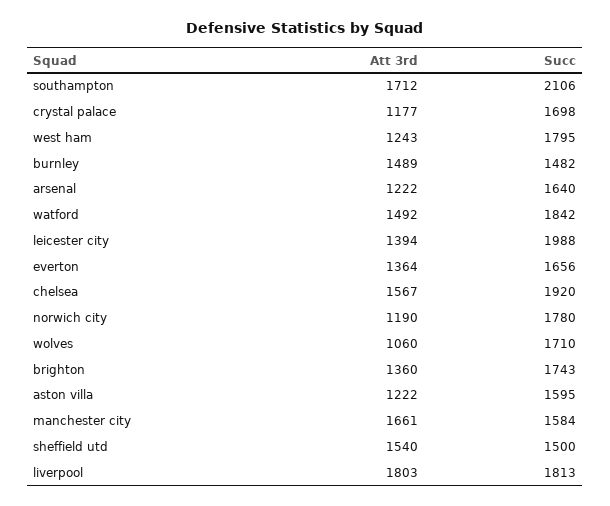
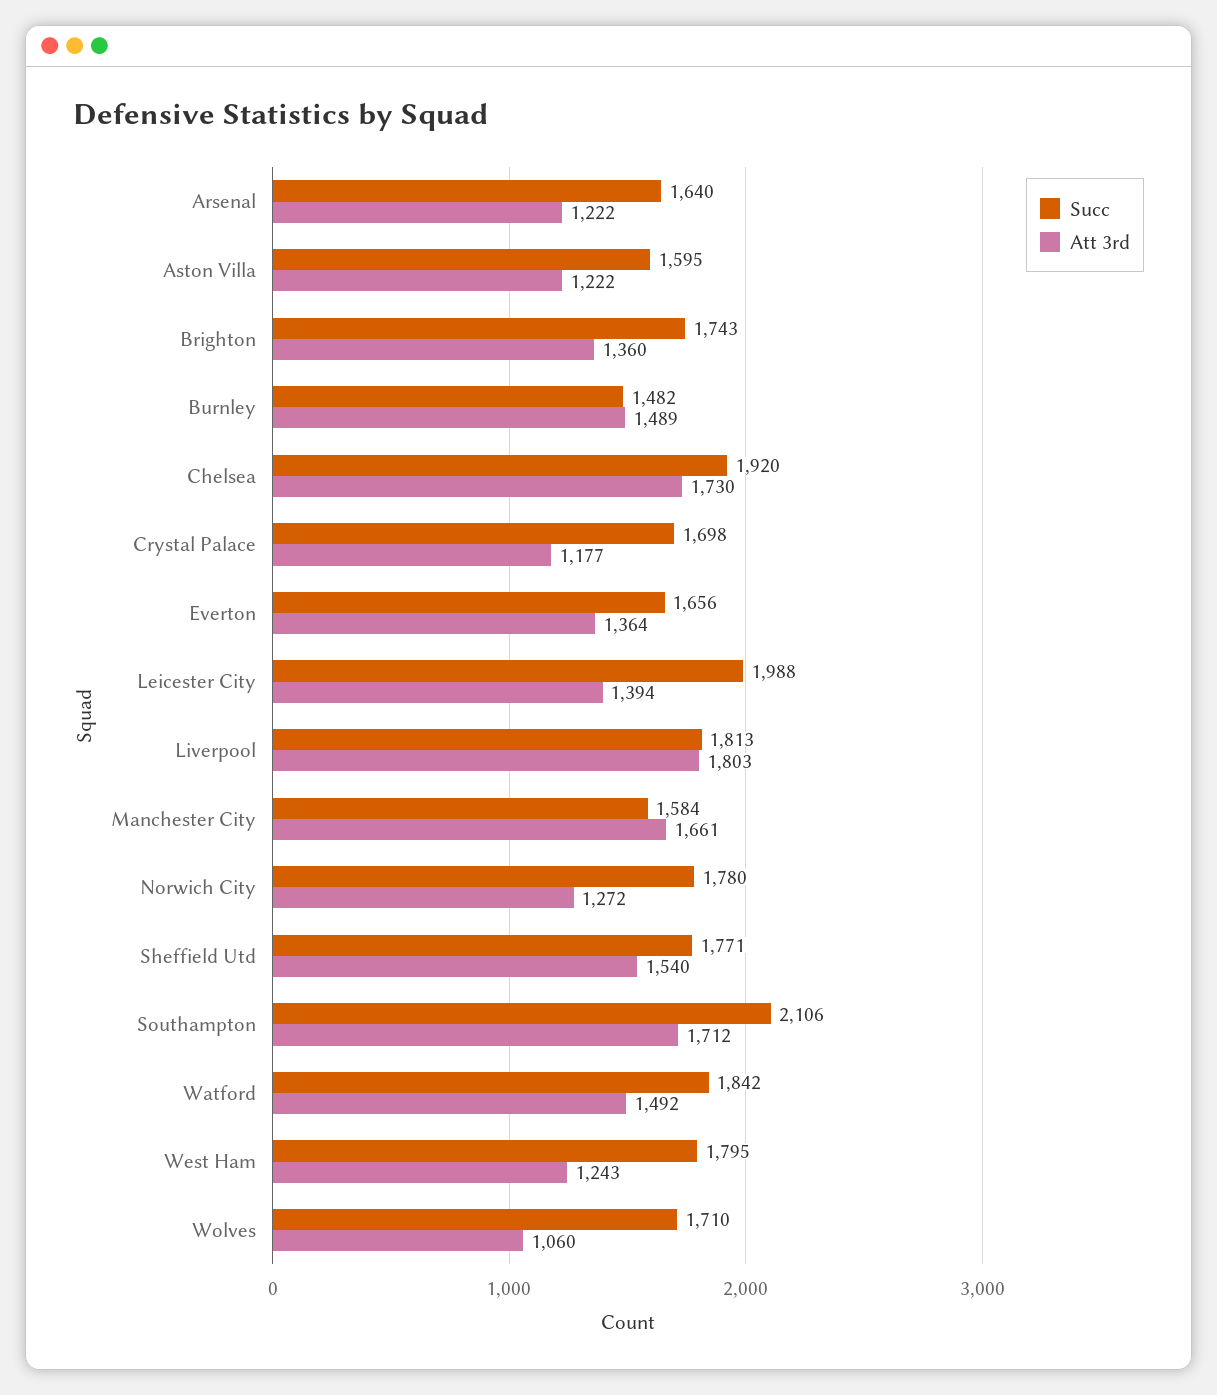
Att 3rd, chelsea: 1567 -> 1730
Att 3rd, norwich city: 1190 -> 1272
Succ, sheffield utd: 1500 -> 1771

